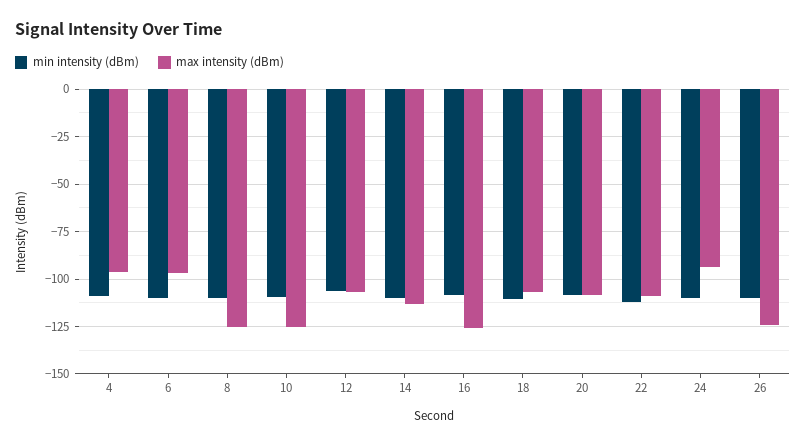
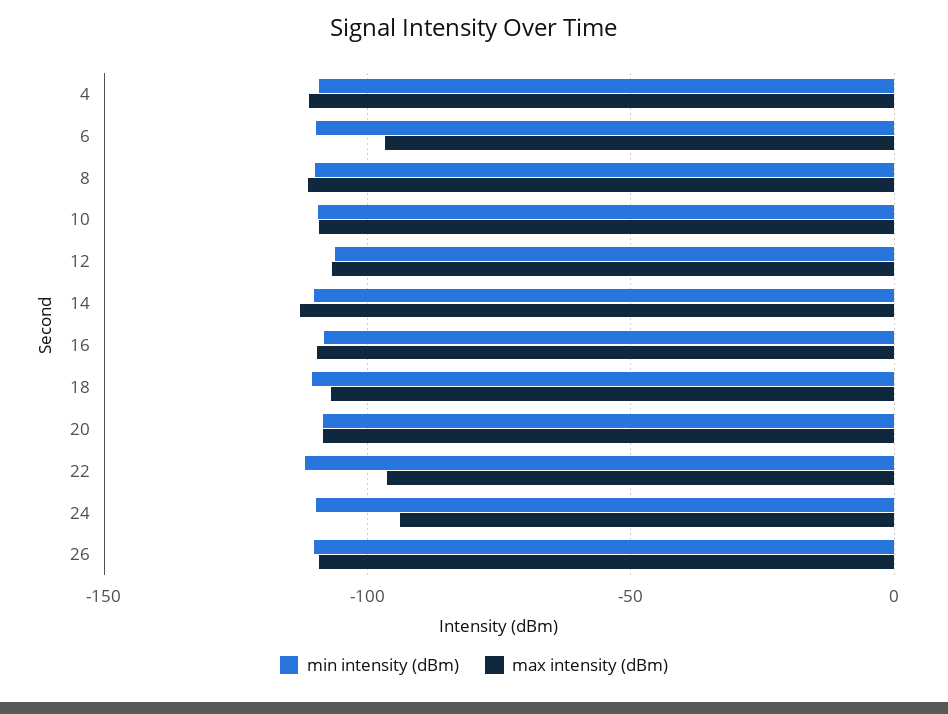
max intensity (dBm), 4: -95 -> -110
max intensity (dBm), 8: -125 -> -110
max intensity (dBm), 10: -125 -> -110
max intensity (dBm), 16: -125 -> -110
max intensity (dBm), 22: -110 -> -95
max intensity (dBm), 26: -125 -> -110

